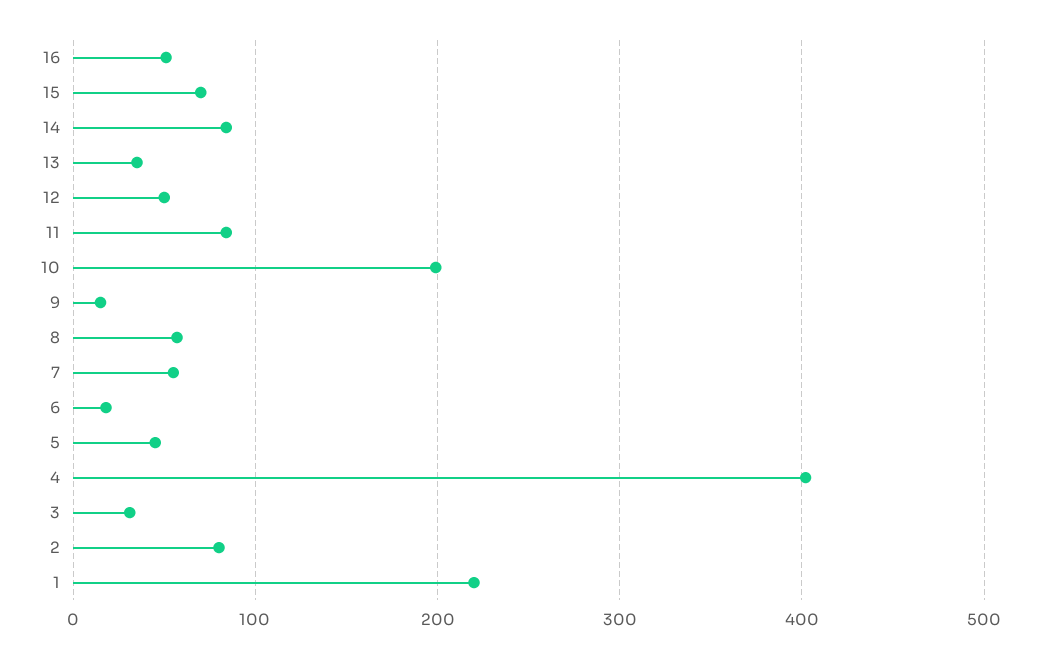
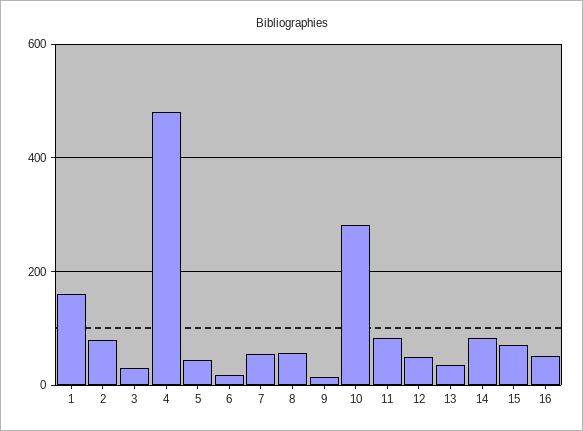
10: 200 -> 280
4: 400 -> 480
1: 220 -> 160

